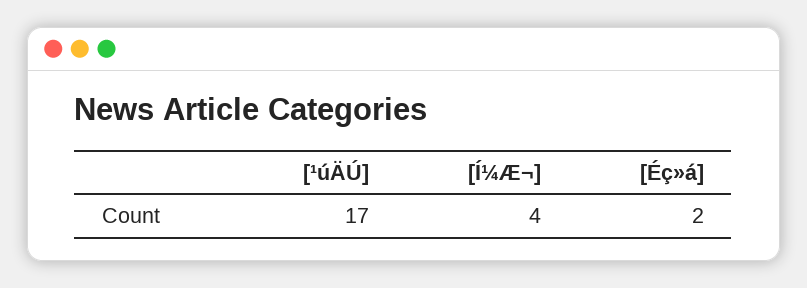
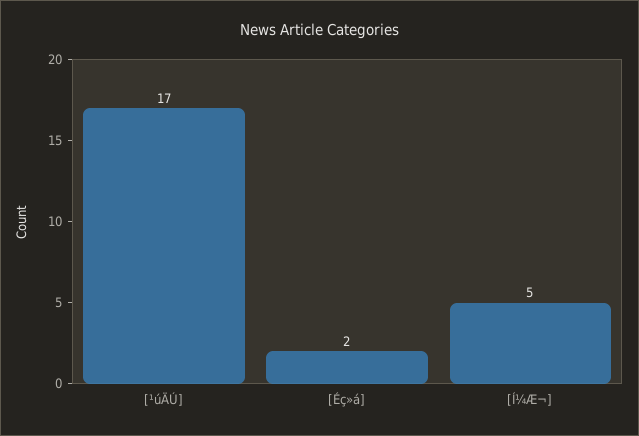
[Í¼Æ¬]: 4 -> 5

